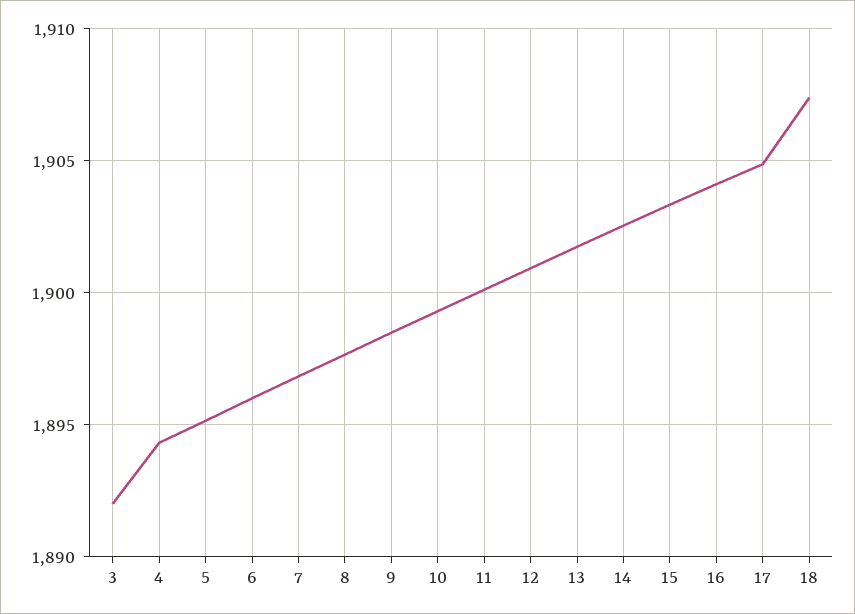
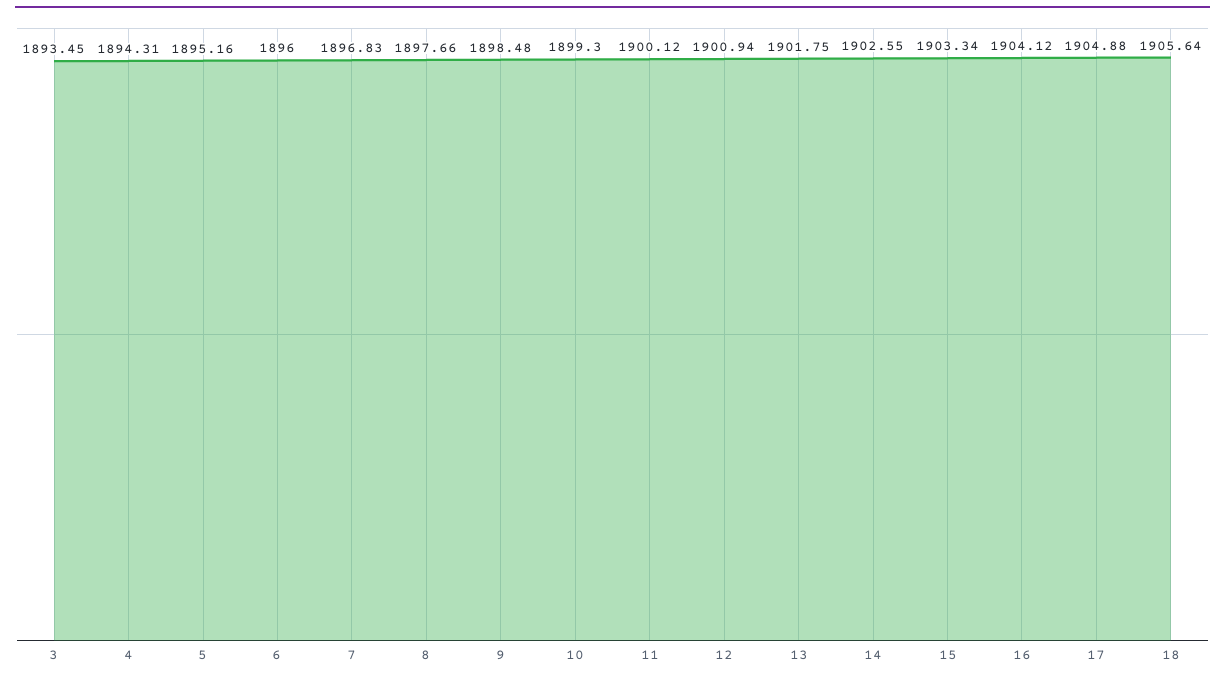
3: 1892 -> 1893.45
18: 1907.5 -> 1905.64

